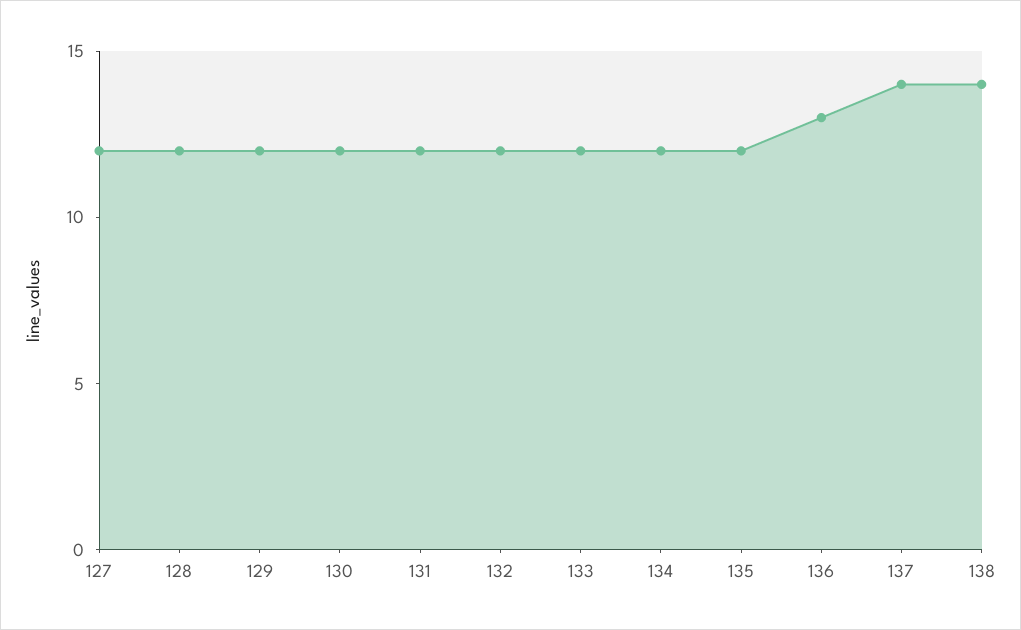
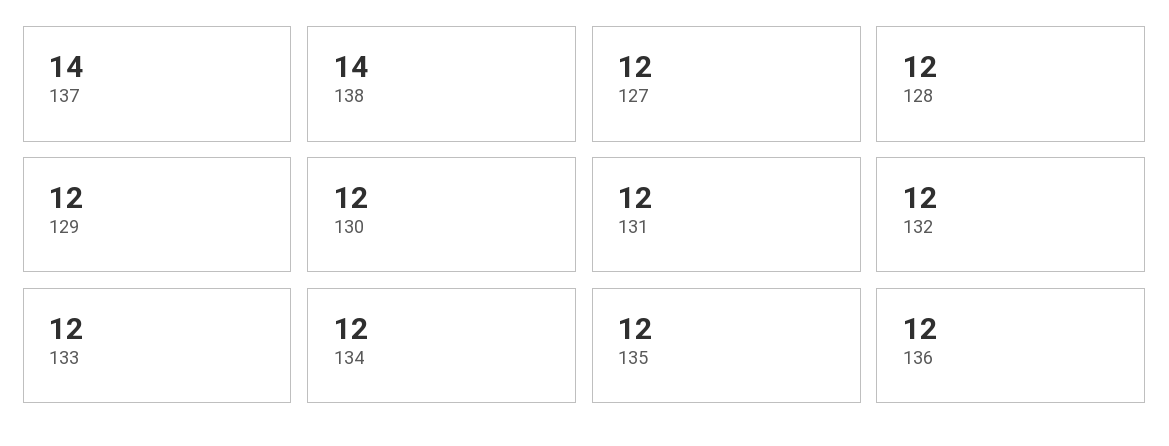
136: 13 -> 12

